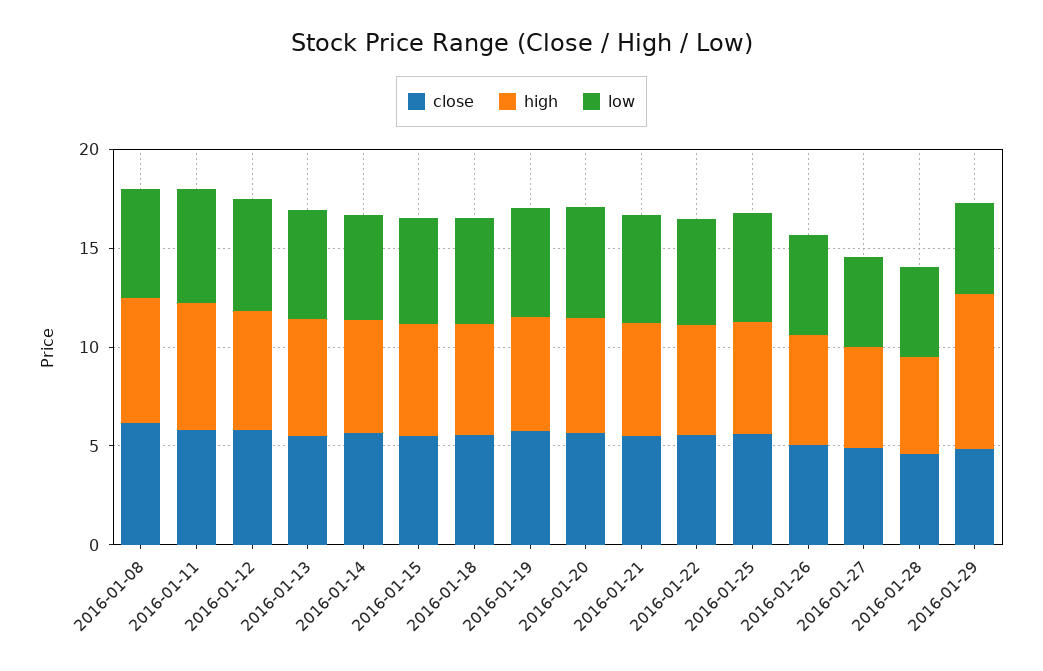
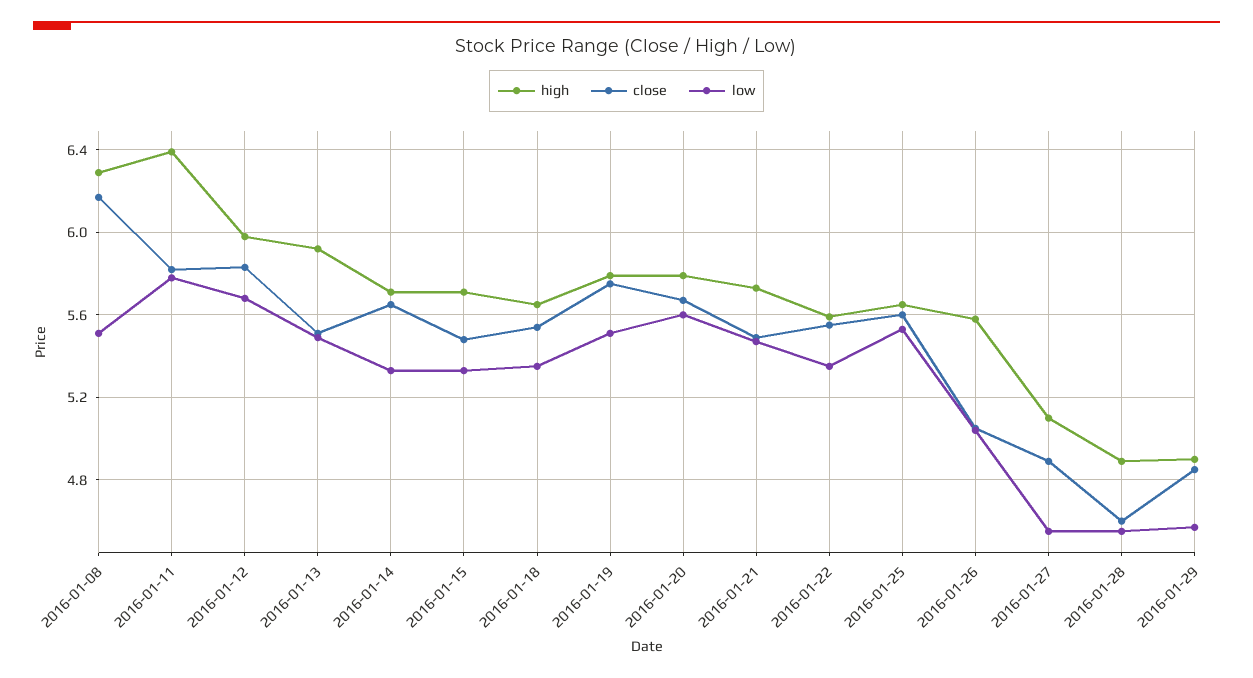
high, 2016-01-29: 8 -> 4.9

